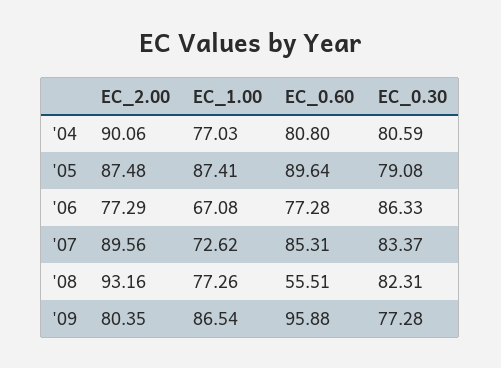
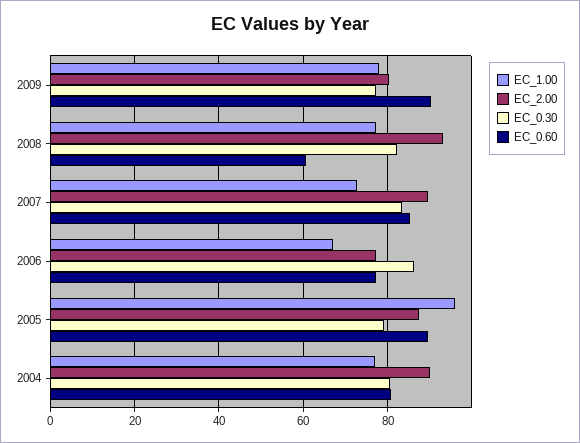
EC_1.00, '05: 87.41 -> 96
EC_0.60, '08: 55.51 -> 60
EC_1.00, '09: 86.54 -> 78
EC_0.60, '09: 95.88 -> 90

